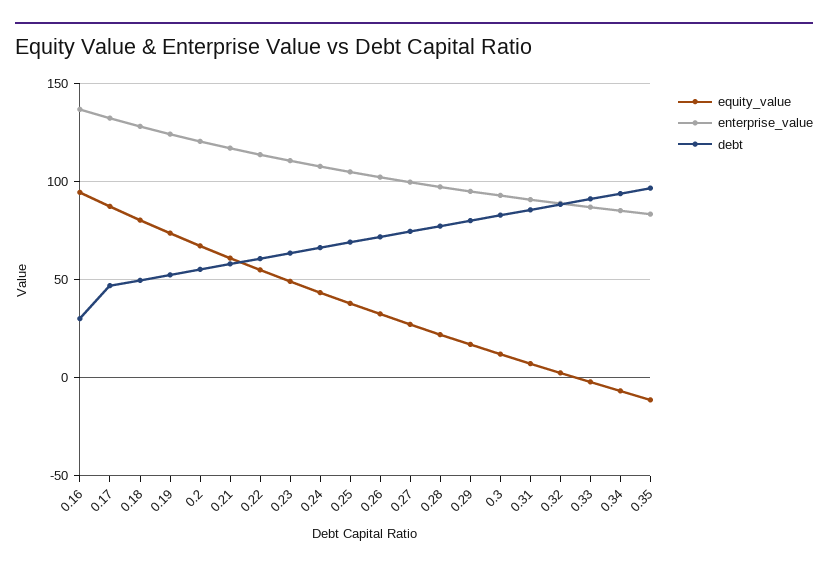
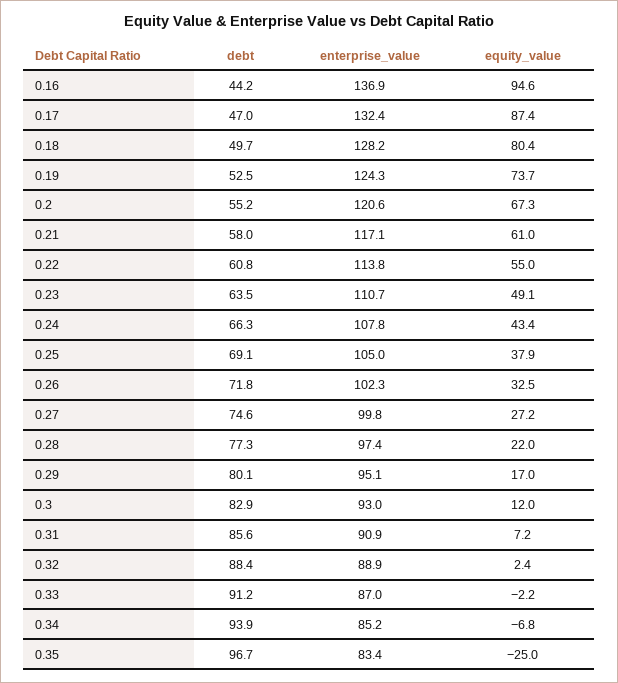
debt, 0.16: 30 -> 44.2
equity_value, 0.35: -10 -> -25

